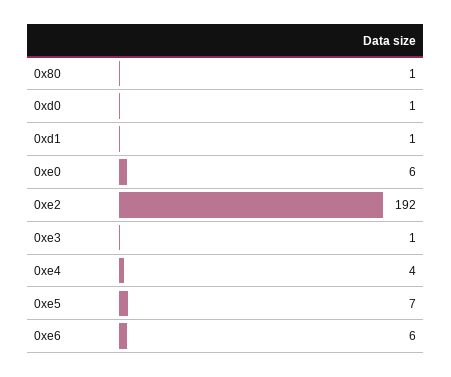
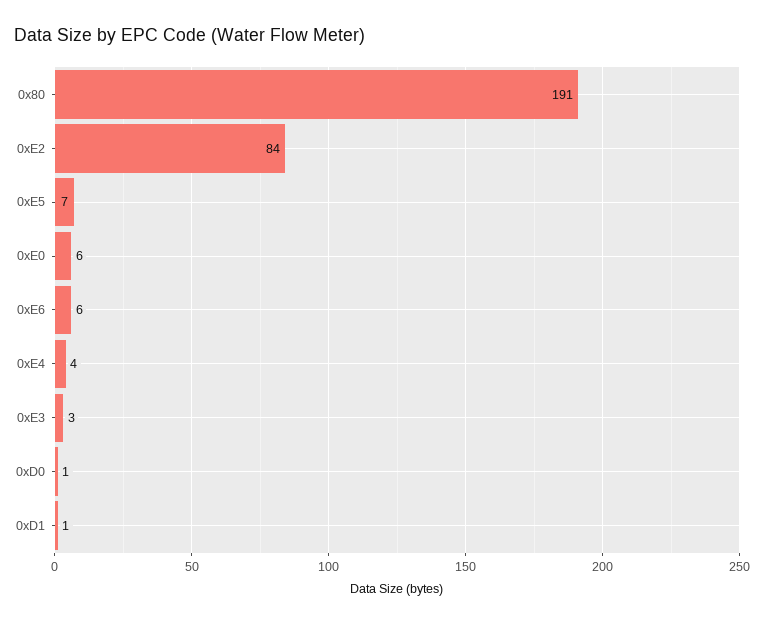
0x80: 1 -> 191
0xe2: 192 -> 84
0xe3: 1 -> 3

